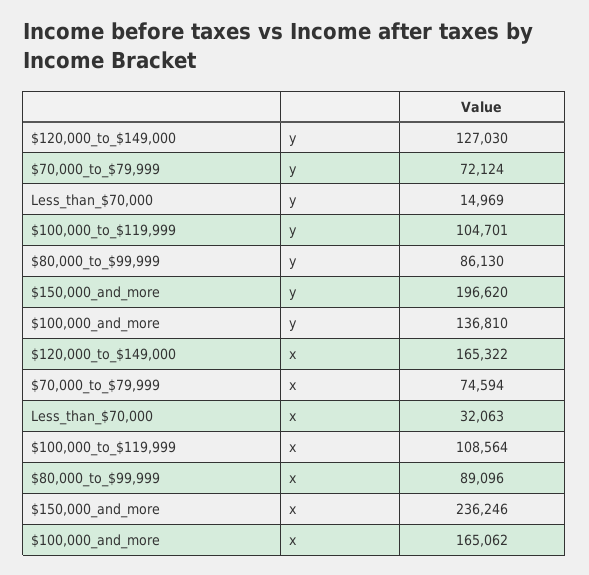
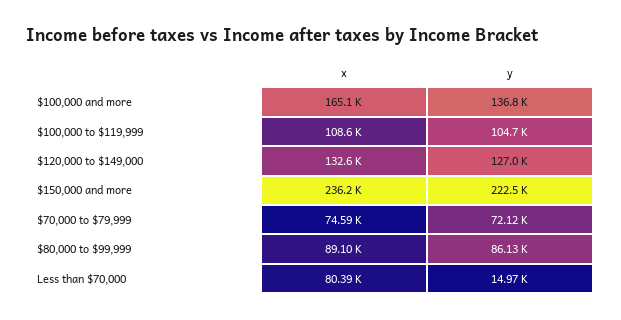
$150,000_and_more, y: 196620 -> 222500
$120,000_to_$149,000, x: 165322 -> 132600
Less_than_$70,000, x: 32063 -> 80390

